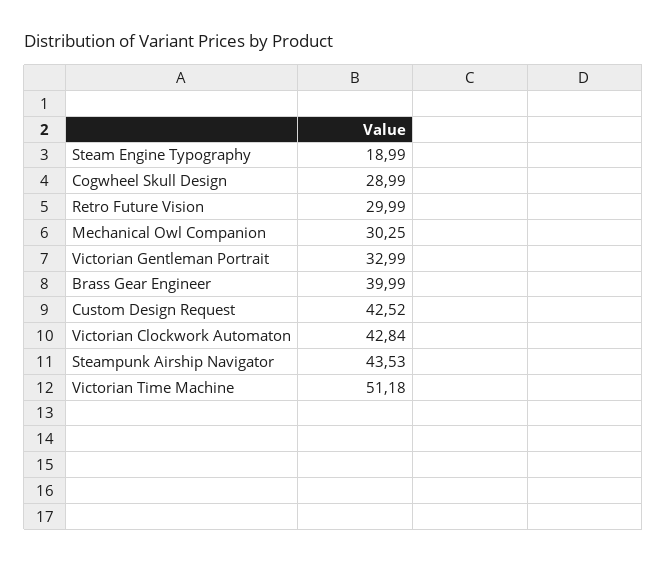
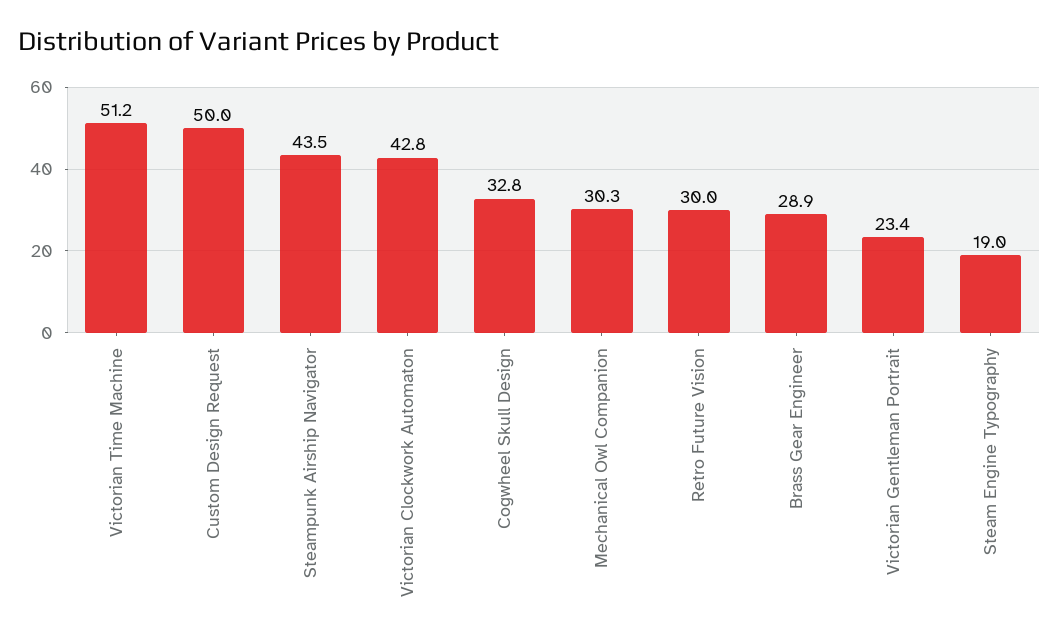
Cogwheel Skull Design: 28.99 -> 32.8
Victorian Gentleman Portrait: 32.99 -> 23.4
Brass Gear Engineer: 39.99 -> 28.9
Custom Design Request: 42.52 -> 50

